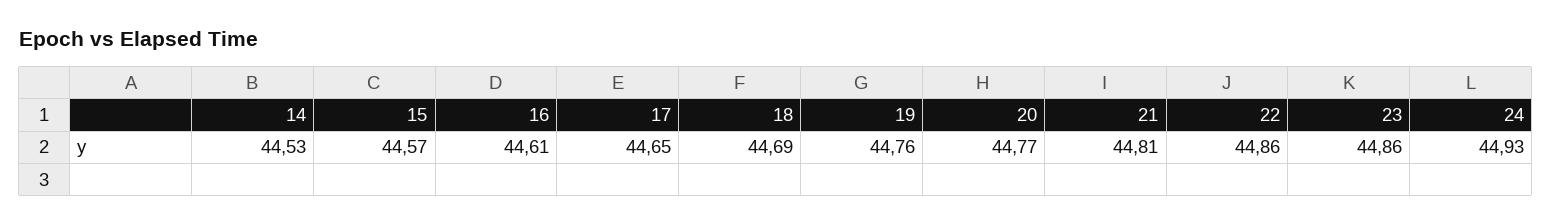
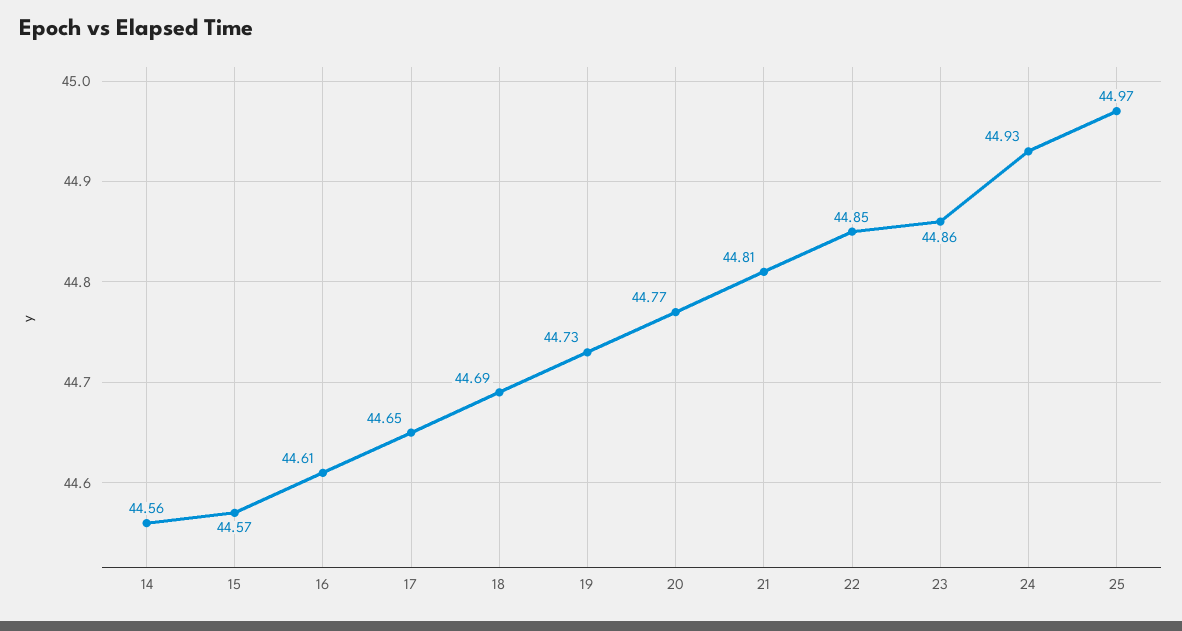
14: 44.53 -> 44.56
19: 44.76 -> 44.73
22: 44.86 -> 44.85
25: none -> 44.97

